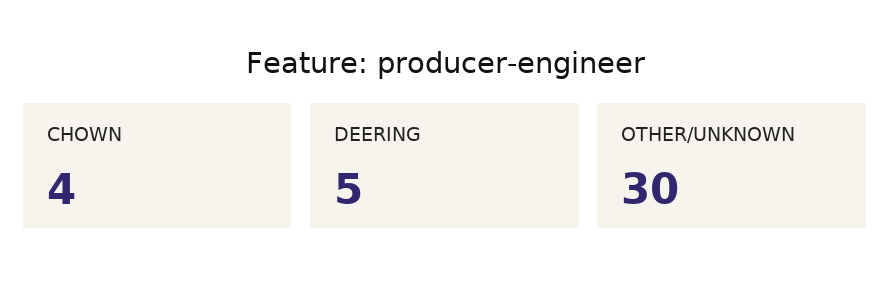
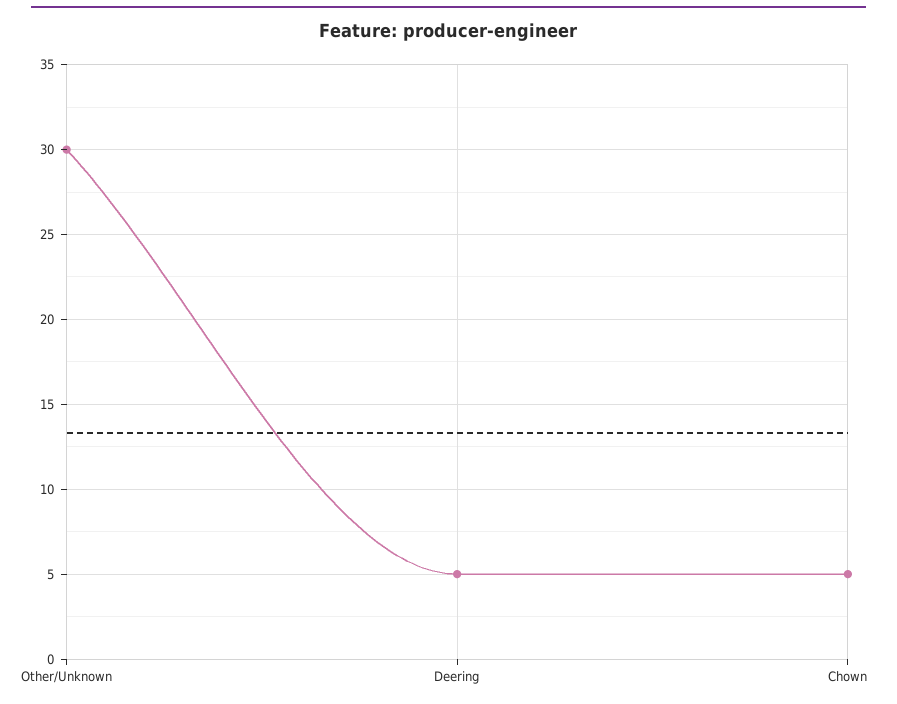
CHOWN: 4 -> 5

